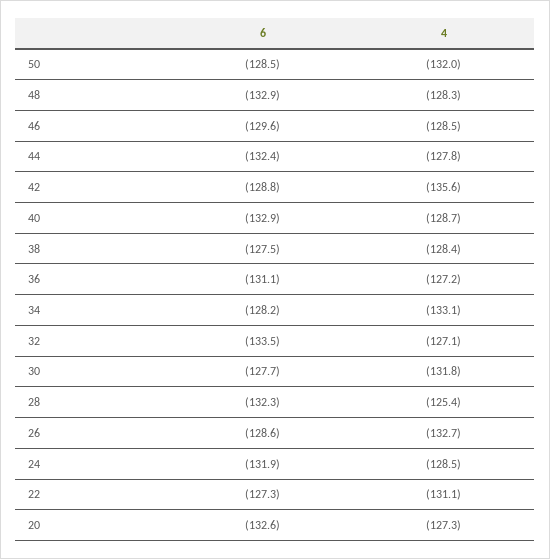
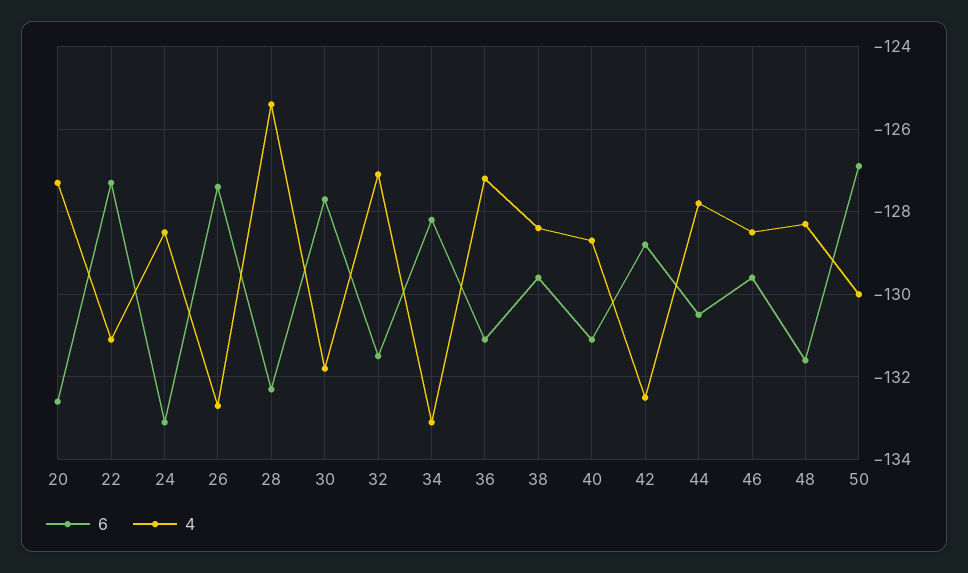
6, 50: -128.5 -> -127
4, 50: -132 -> -130
6, 48: -132.9 -> -131.5
6, 44: -132.4 -> -130.5
4, 42: -135.6 -> -132.5
6, 40: -132.9 -> -131
6, 38: -127.5 -> -129.5
6, 32: -133.5 -> -131.5
6, 26: -128.6 -> -127.5
6, 24: -131.9 -> -133

